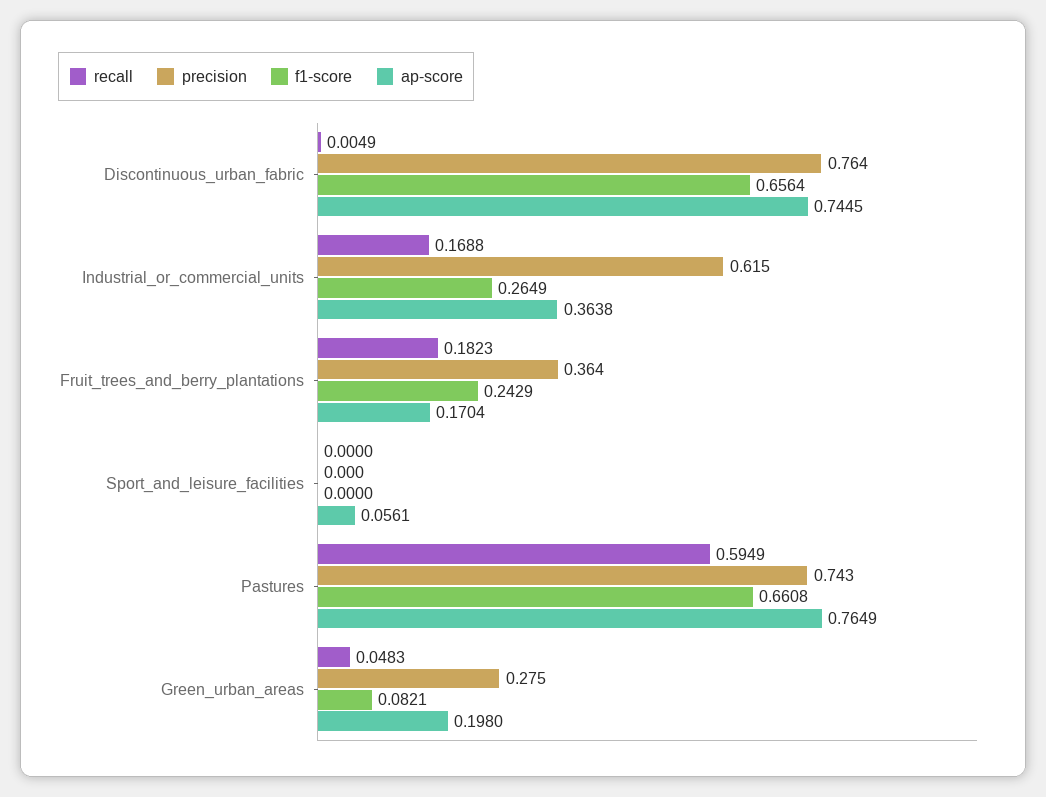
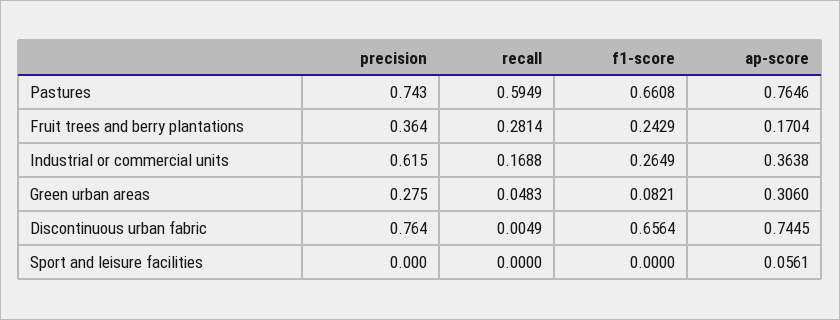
recall, Fruit_trees_and_berry_plantations: 0.1823 -> 0.2814
ap-score, Pastures: 0.7649 -> 0.7646
ap-score, Green_urban_areas: 0.198 -> 0.306

